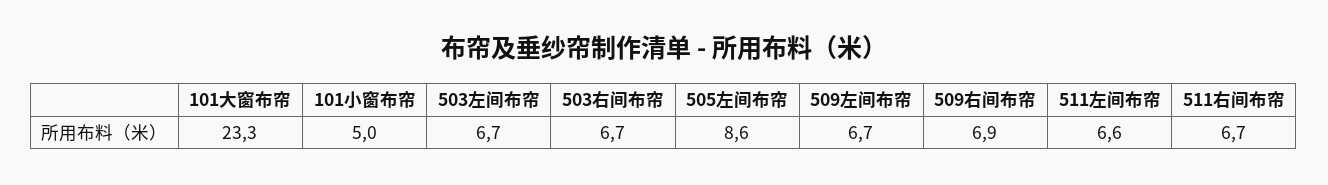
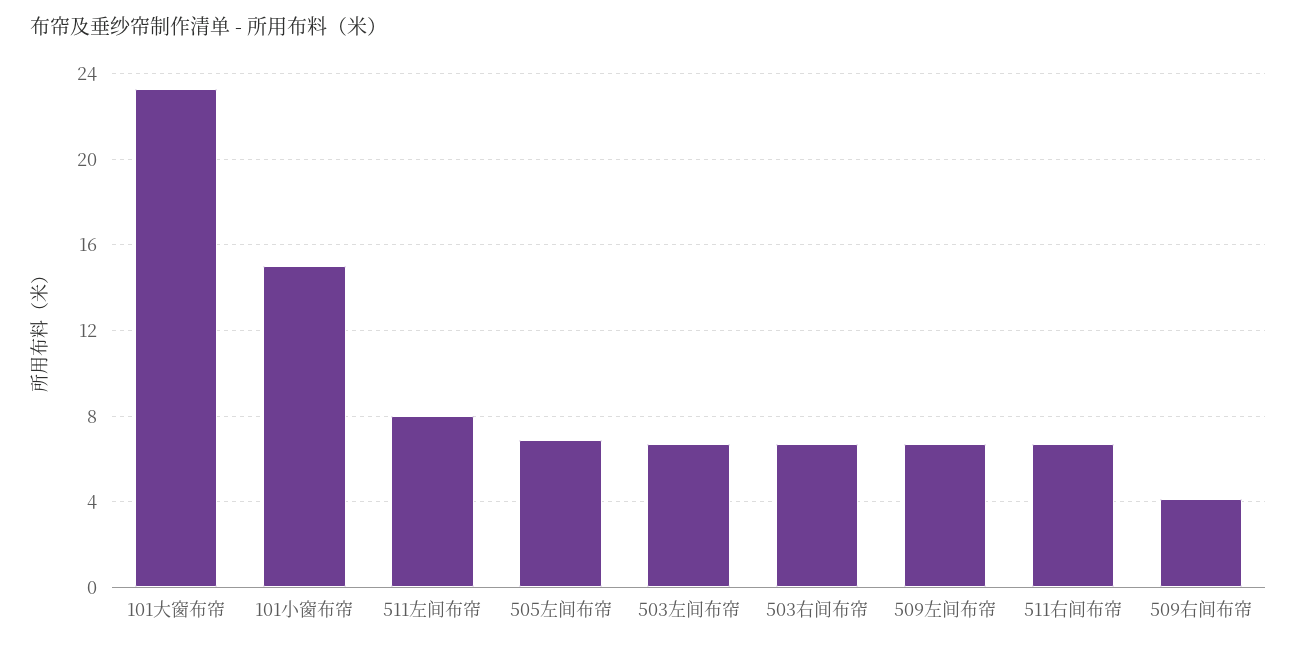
101小窗布帘: 5 -> 15
505左间布帘: 8.6 -> 7
509右间布帘: 6.9 -> 4
511左间布帘: 6.6 -> 8

